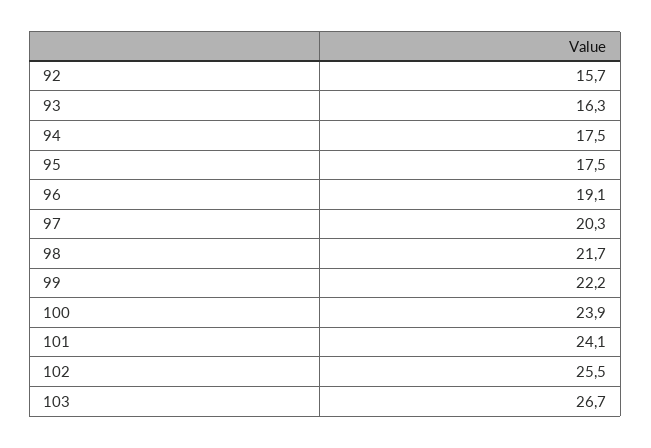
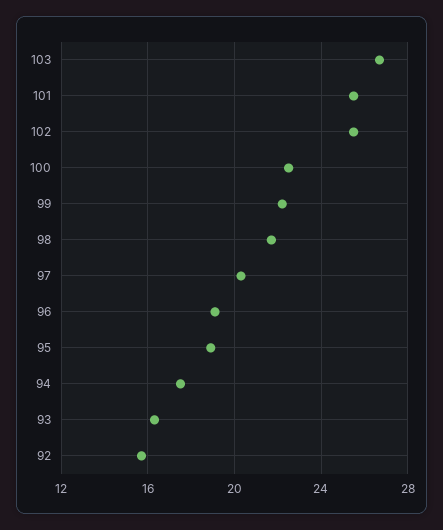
95: 17.5 -> 19
100: 23.9 -> 22.5
101: 24.1 -> 25.5

